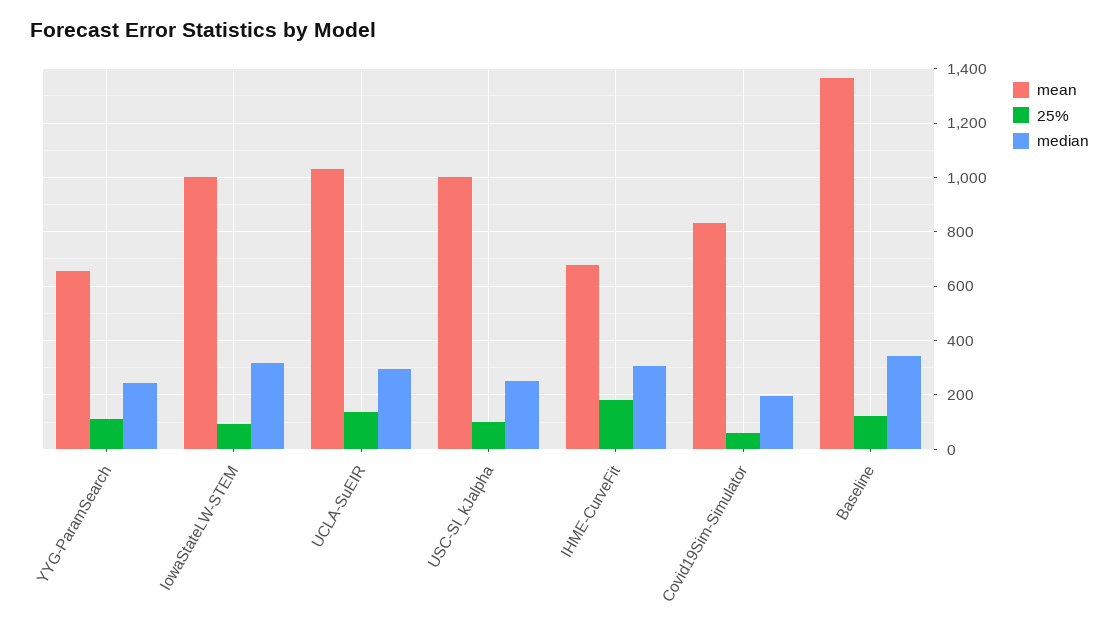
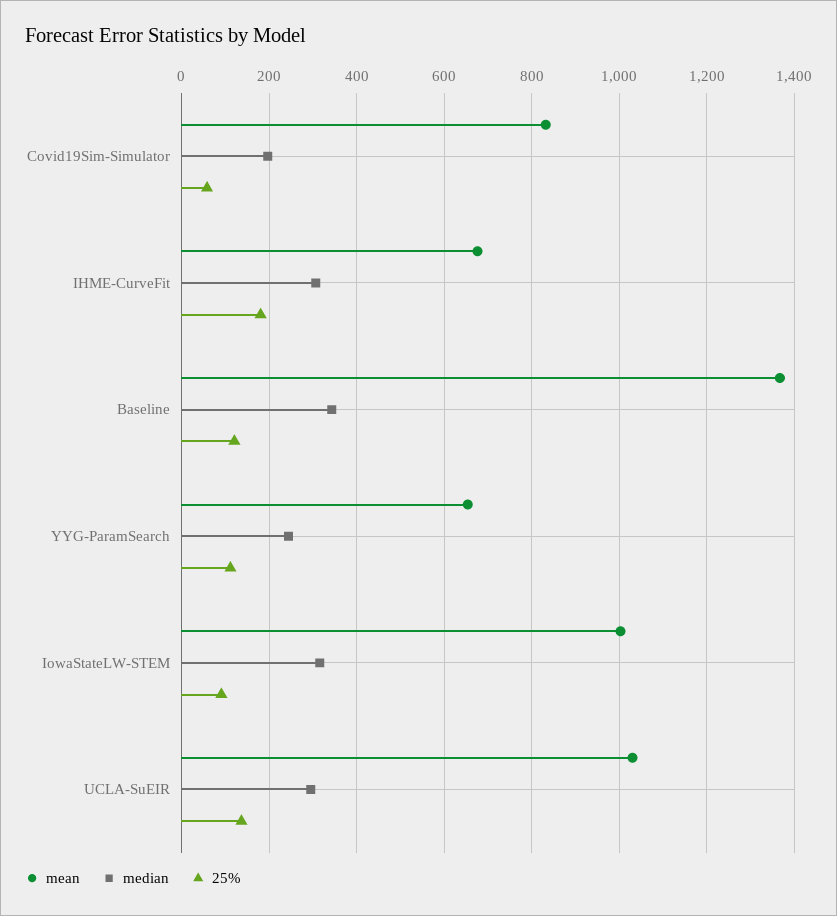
mean, USC-SI_kJalpha: 1000 -> none
25%, USC-SI_kJalpha: 100 -> none
median, USC-SI_kJalpha: 250 -> none

